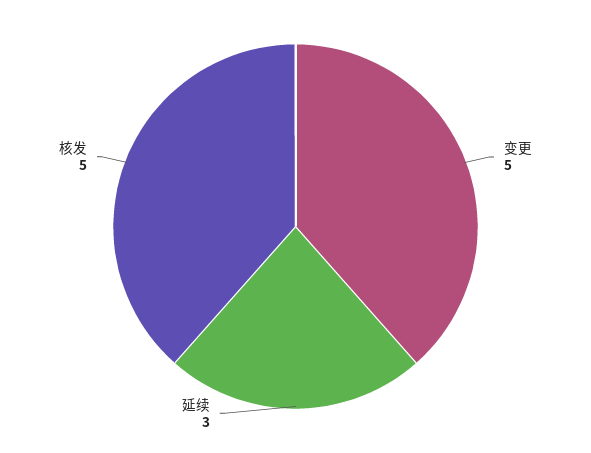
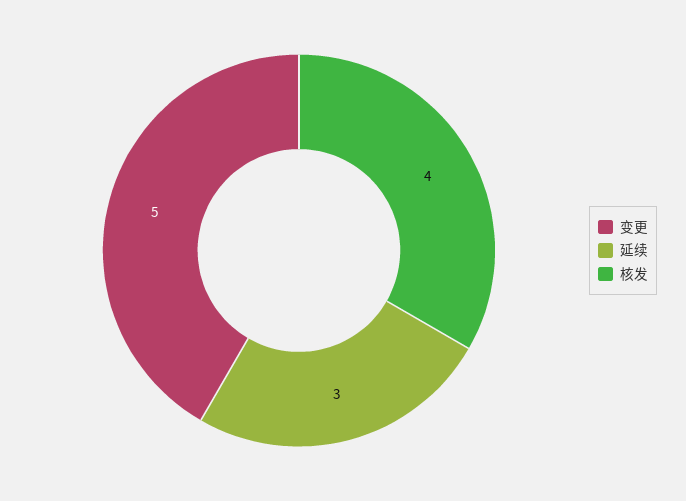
核发: 5 -> 4

